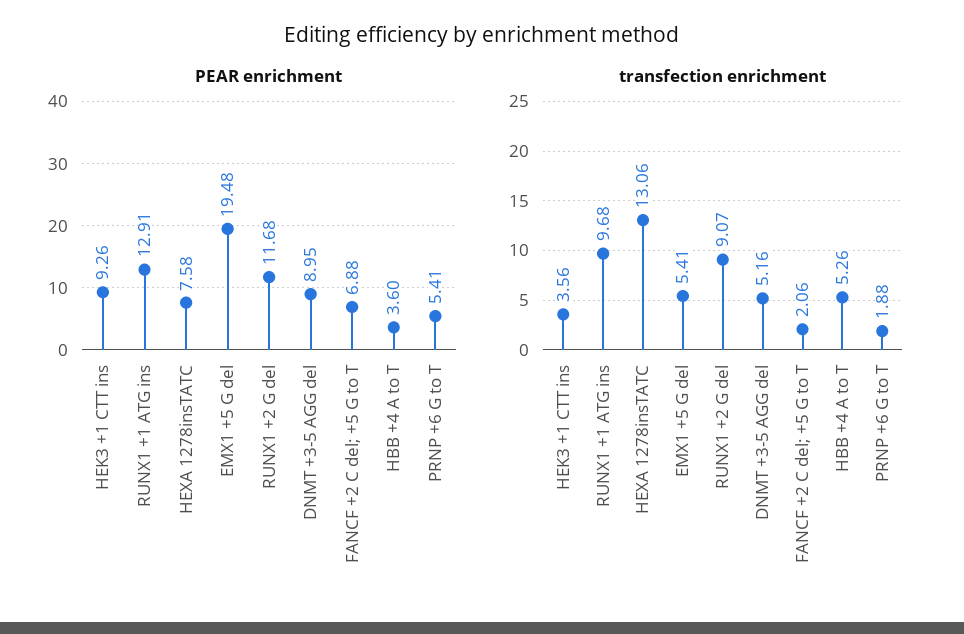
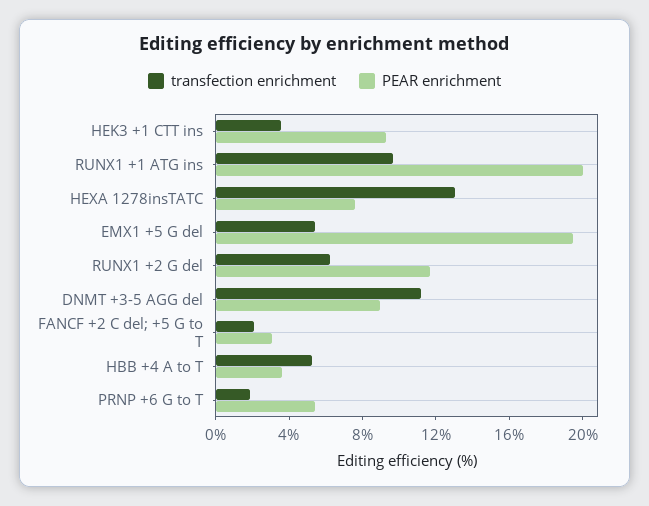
PEAR enrichment, RUNX1 +1 ATG ins: 12.91 -> 20
PEAR enrichment, FANCF +2 C del; +5 G to T: 6.88 -> 3
transfection enrichment, RUNX1 +2 G del: 9.07 -> 6
transfection enrichment, DNMT +3-5 AGG del: 5.16 -> 11

